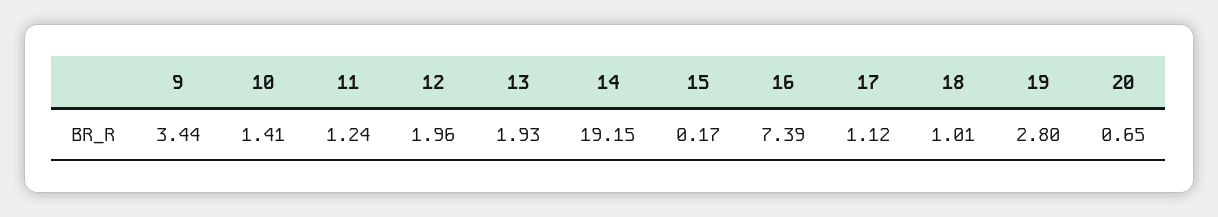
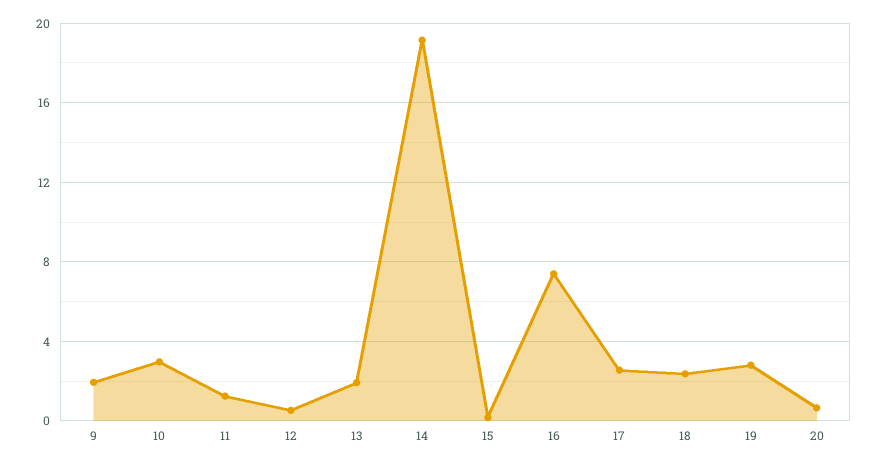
9: 3.44 -> 2
10: 1.41 -> 3
12: 1.96 -> 0.5
17: 1.12 -> 2.5
18: 1.01 -> 2.5

